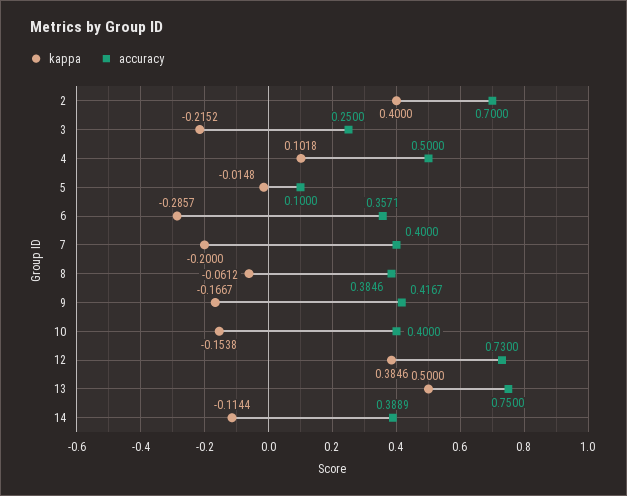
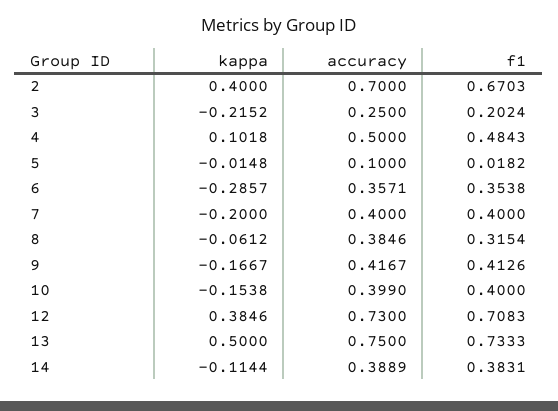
accuracy, 10: 0.4 -> 0.399
f1, 2: none -> 0.6703
f1, 3: none -> 0.2024
f1, 4: none -> 0.4843
f1, 5: none -> 0.0182
f1, 6: none -> 0.3538
f1, 7: none -> 0.4
f1, 8: none -> 0.3154
f1, 9: none -> 0.4126
f1, 10: none -> 0.4
f1, 12: none -> 0.7083
f1, 13: none -> 0.7333
f1, 14: none -> 0.3831

